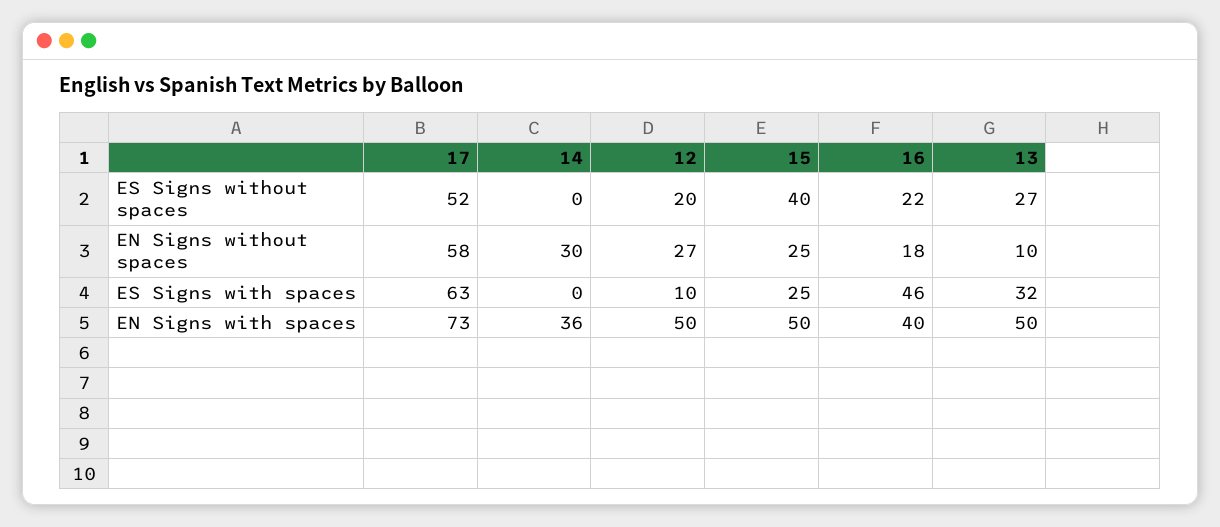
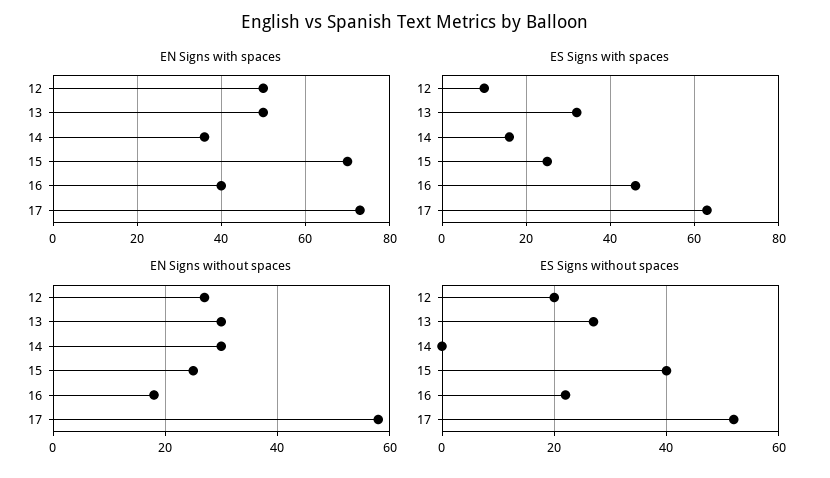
EN Signs without spaces, 13: 10 -> 30
ES Signs with spaces, 14: 0 -> 15
EN Signs with spaces, 15: 50 -> 70

